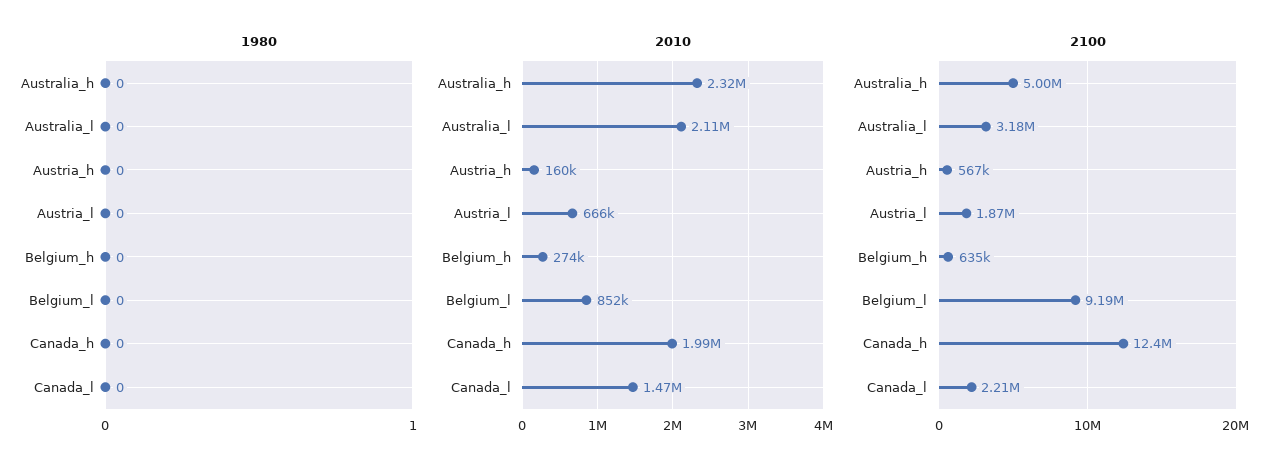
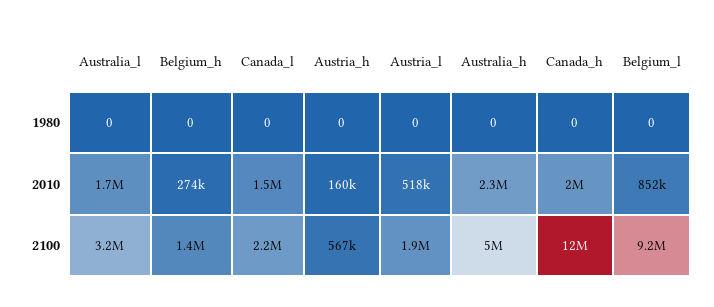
2010, Australia_l: 2110000 -> 1700000
2010, Austria_l: 666000 -> 518000
2100, Belgium_h: 635000 -> 1400000

